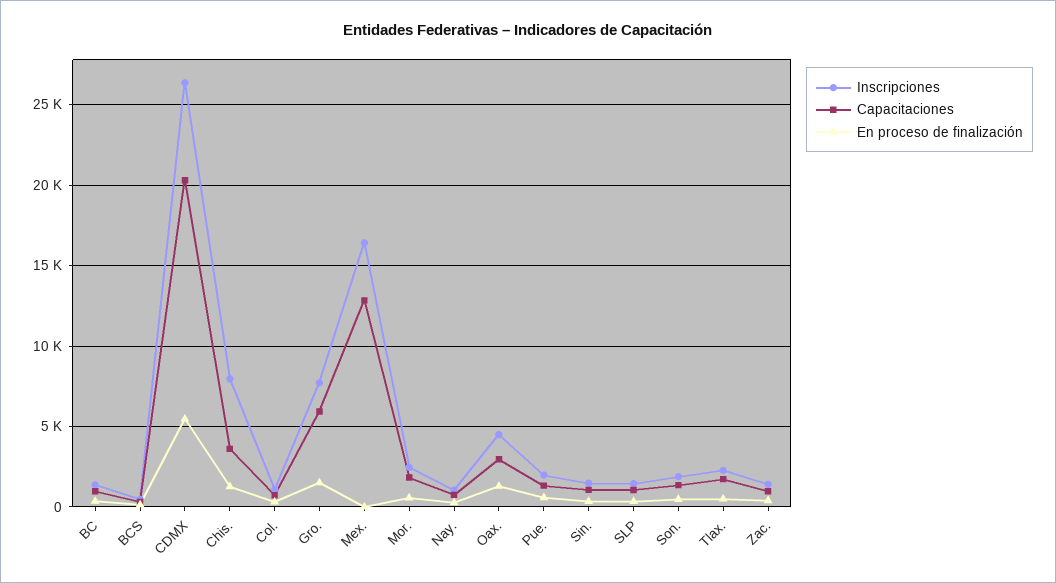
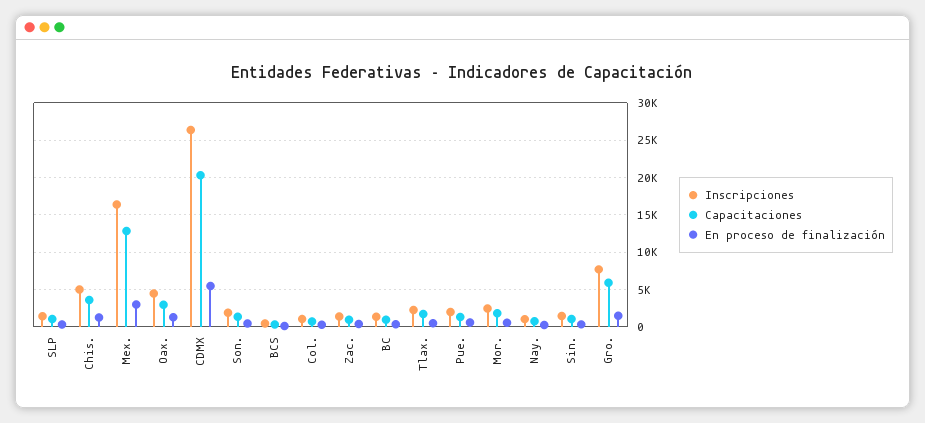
Inscripciones, Chis.: 8000 -> 5000
En proceso de finalización, Mex.: 0 -> 3000

